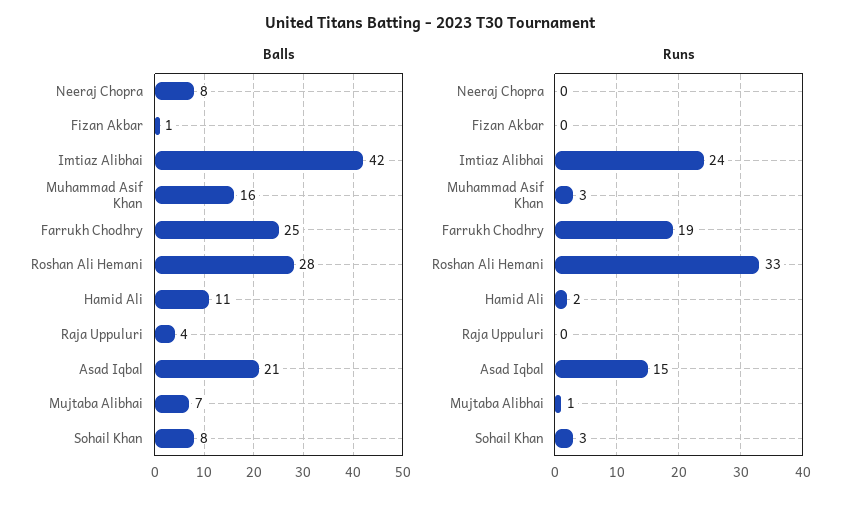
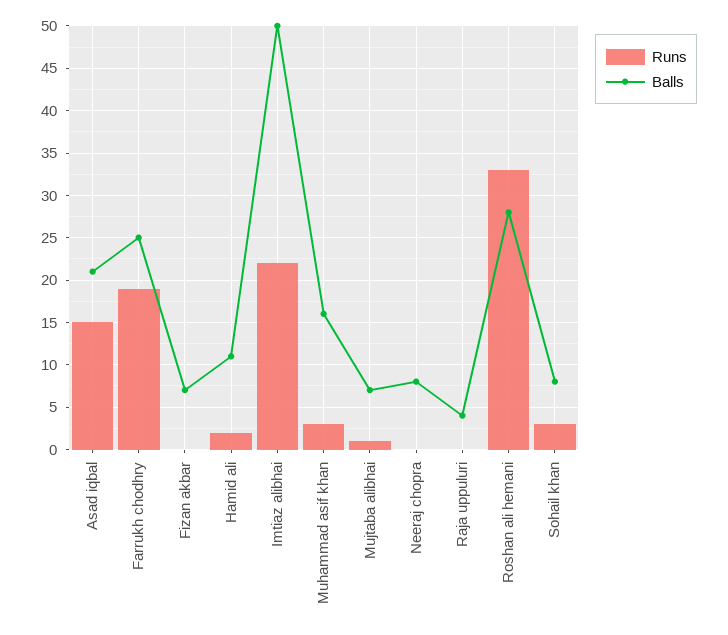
Balls, Fizan Akbar: 1 -> 7
Balls, Imtiaz Alibhai: 42 -> 50
Runs, Imtiaz Alibhai: 24 -> 22

